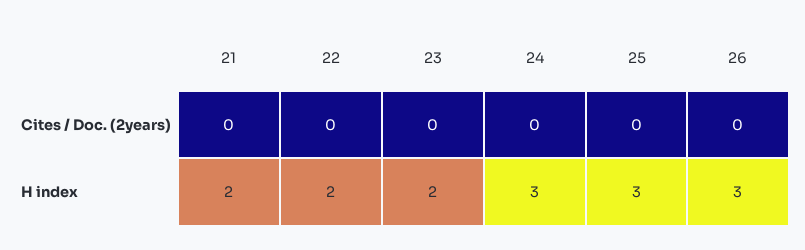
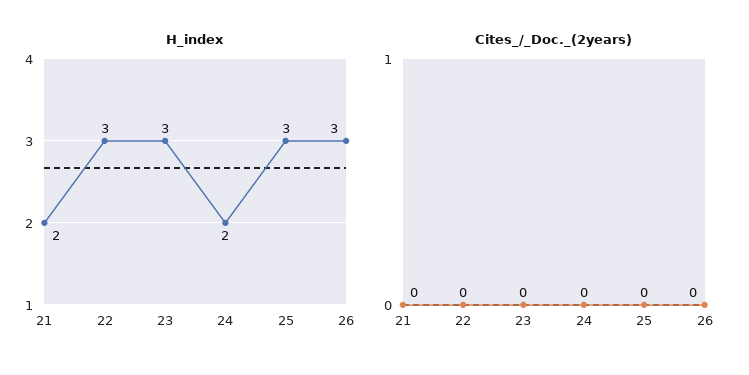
H index, 22: 2 -> 3
H index, 23: 2 -> 3
H index, 24: 3 -> 2

